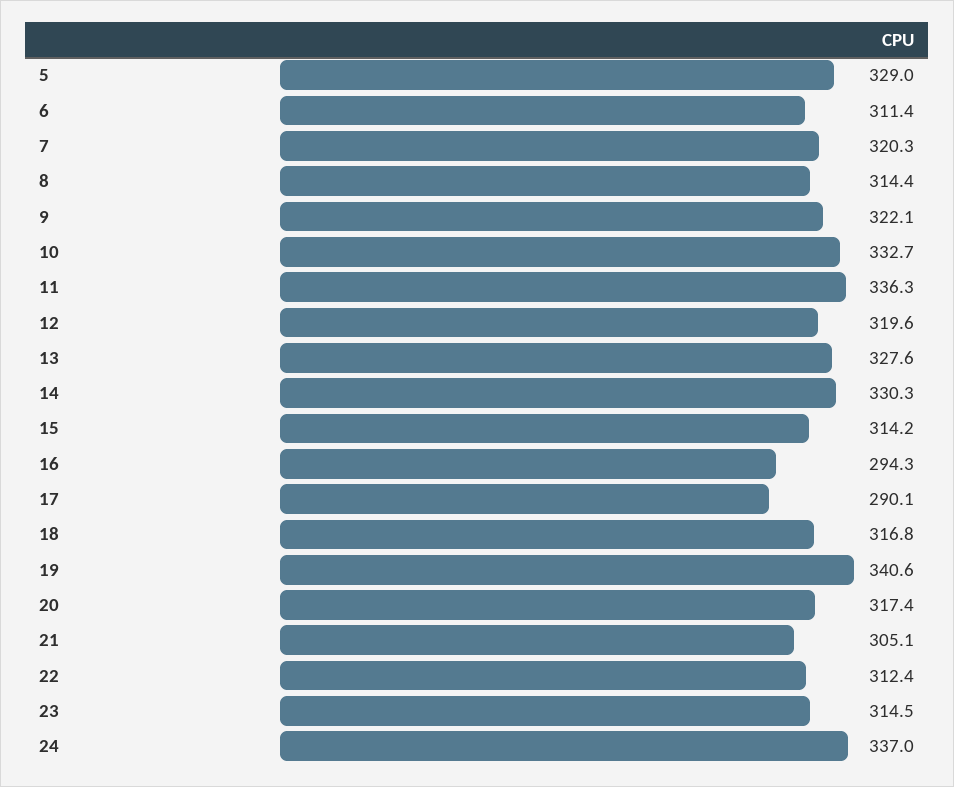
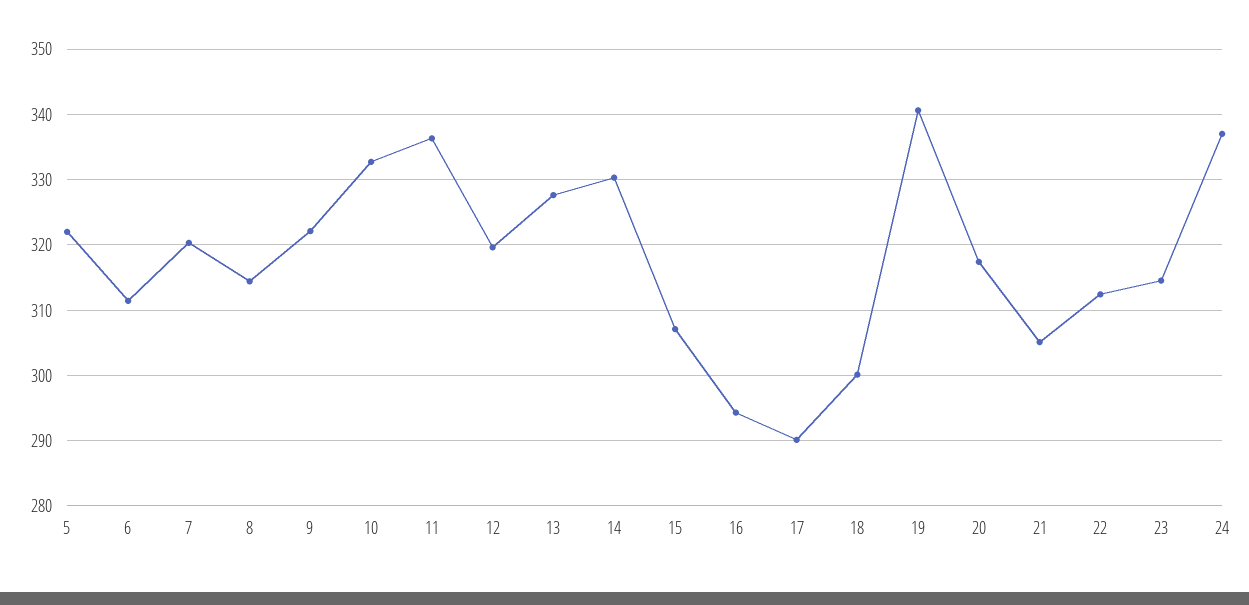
5: 329 -> 322
15: 314.2 -> 307
18: 316.8 -> 300

